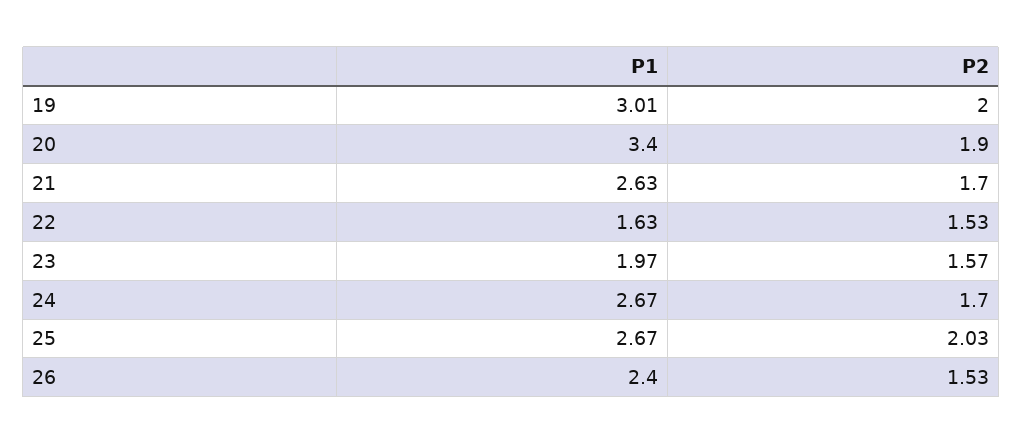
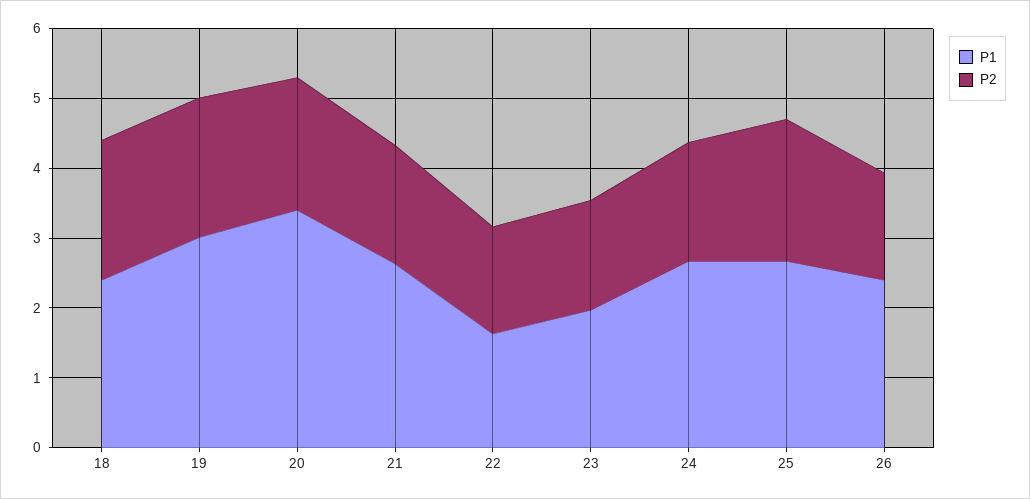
P1, 18: none -> 2.4
P2, 18: none -> 2

